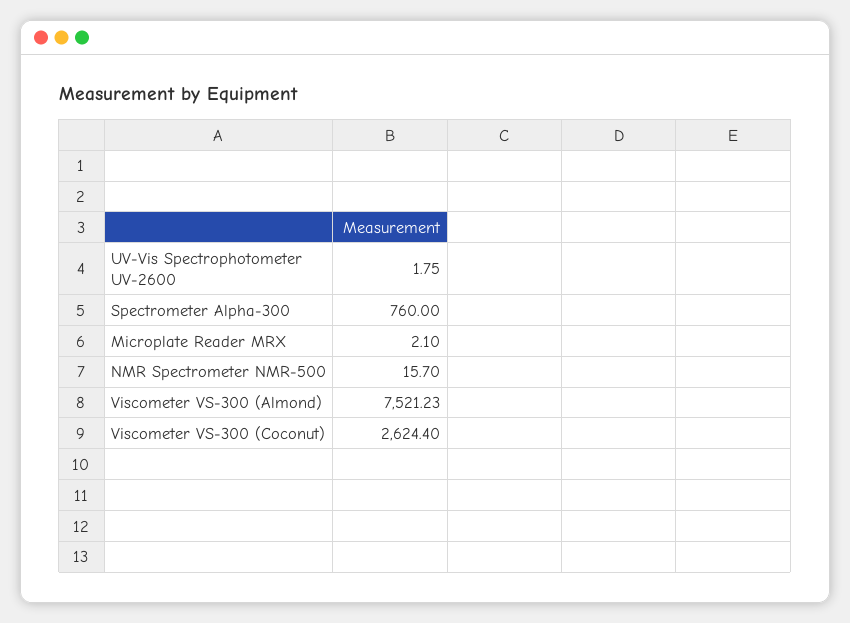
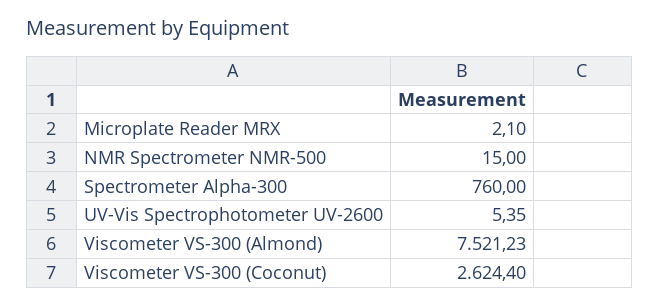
UV-Vis Spectrophotometer UV-2600: 1.75 -> 5.35
NMR Spectrometer NMR-500: 15.7 -> 15

